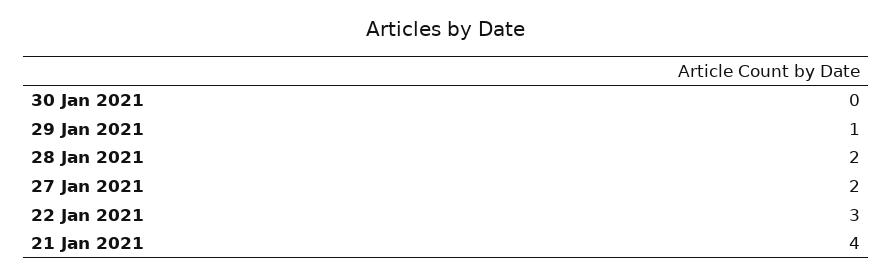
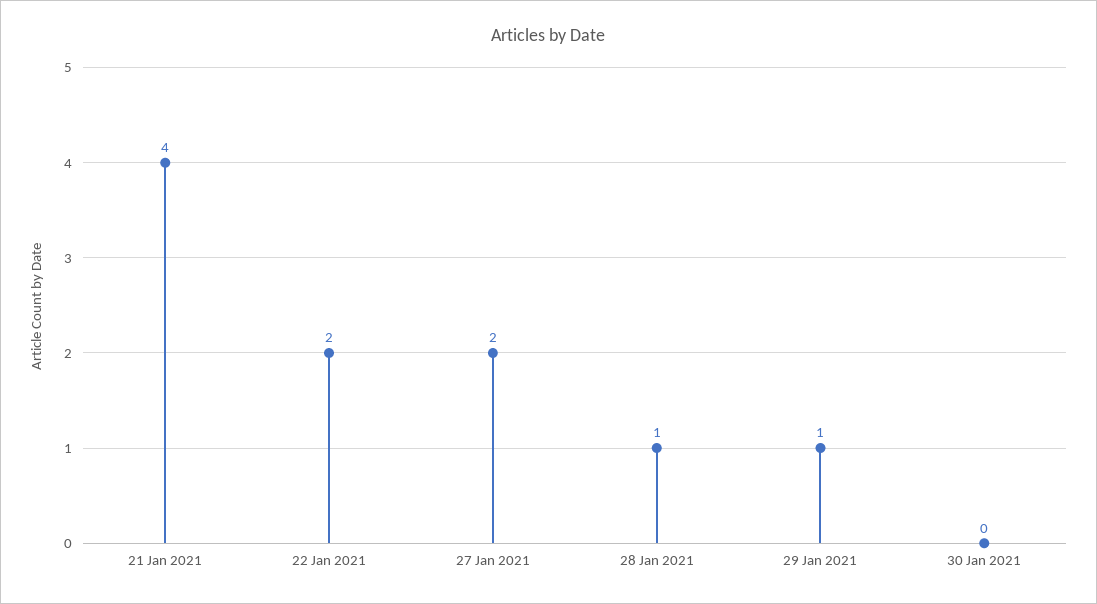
28 Jan 2021: 2 -> 1
22 Jan 2021: 3 -> 2

